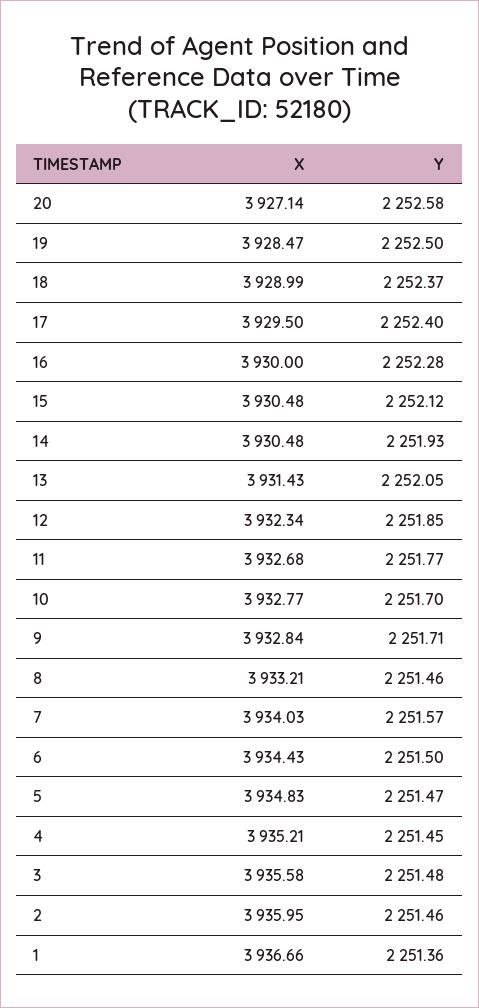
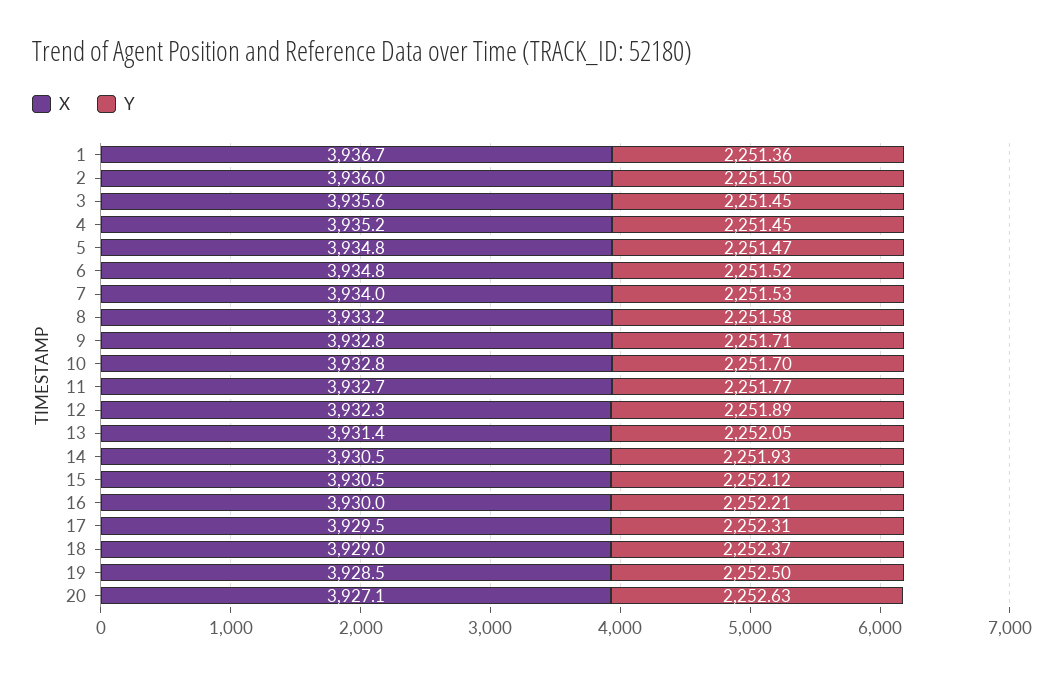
Y, 20: 2252.58 -> 2252.63
Y, 17: 2252.4 -> 2252.31
Y, 16: 2252.28 -> 2252.21
Y, 12: 2251.85 -> 2251.89
Y, 8: 2251.46 -> 2251.58
Y, 7: 2251.57 -> 2251.53
X, 6: 3934.43 -> 3934.8
Y, 6: 2251.5 -> 2251.52
Y, 3: 2251.48 -> 2251.45
Y, 2: 2251.46 -> 2251.5

